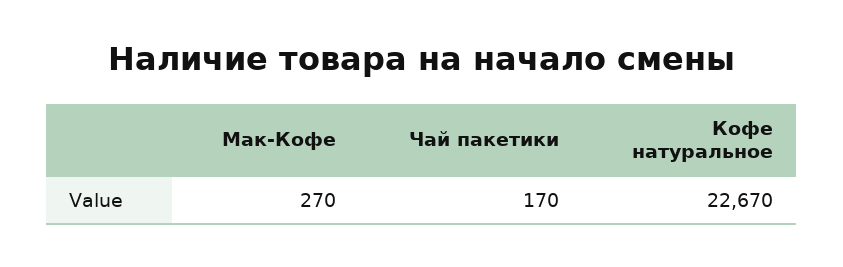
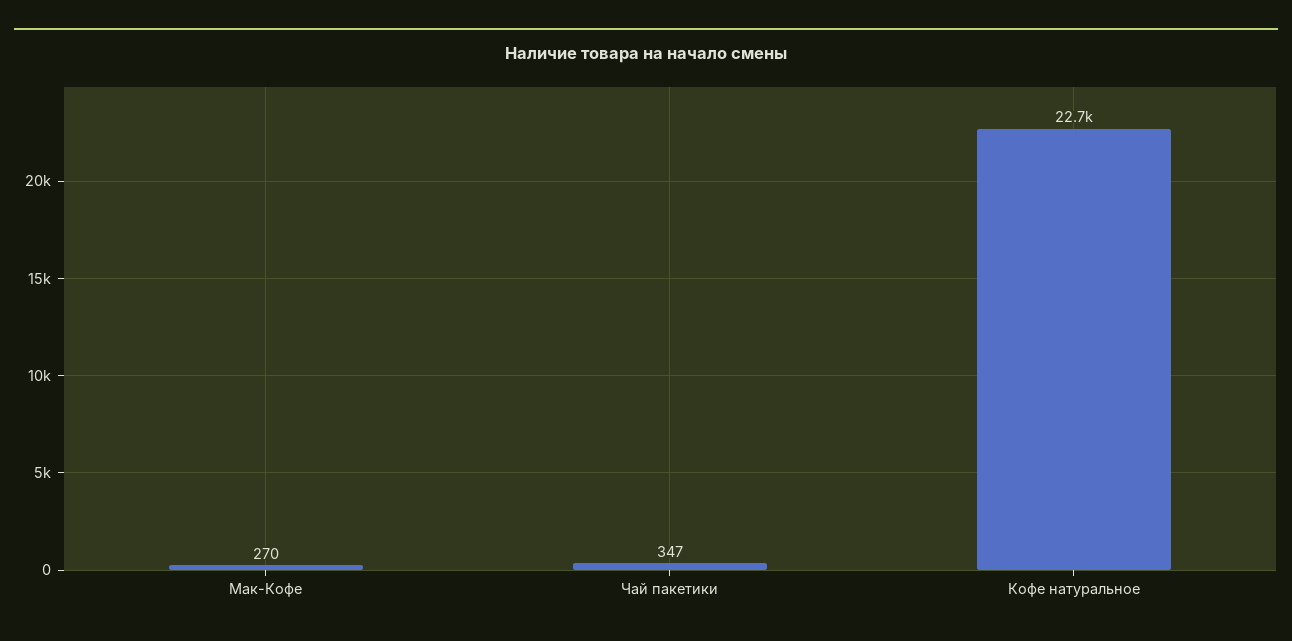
Чай пакетики: 170 -> 347

